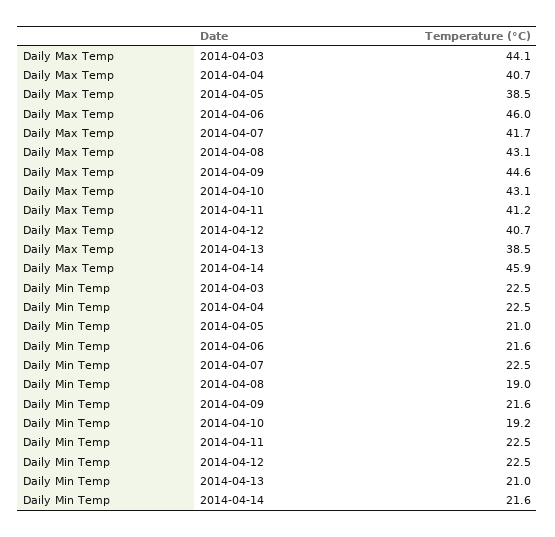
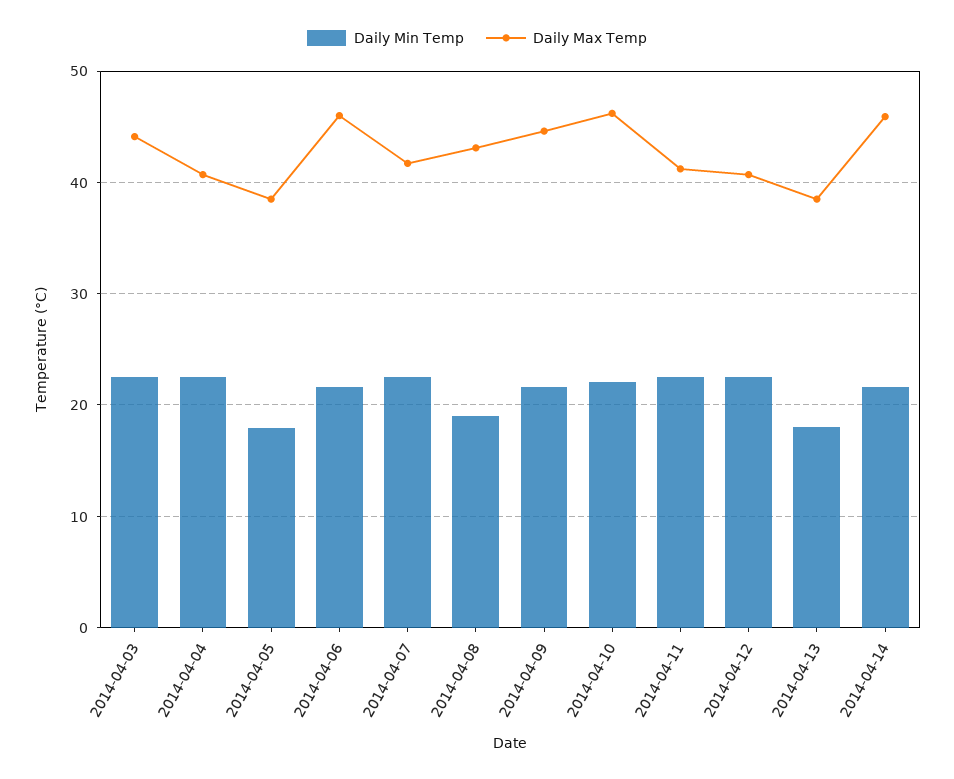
Daily Max Temp, 2014-04-10: 43.1 -> 46
Daily Min Temp, 2014-04-05: 21 -> 18
Daily Min Temp, 2014-04-10: 19.2 -> 22
Daily Min Temp, 2014-04-13: 21 -> 18

